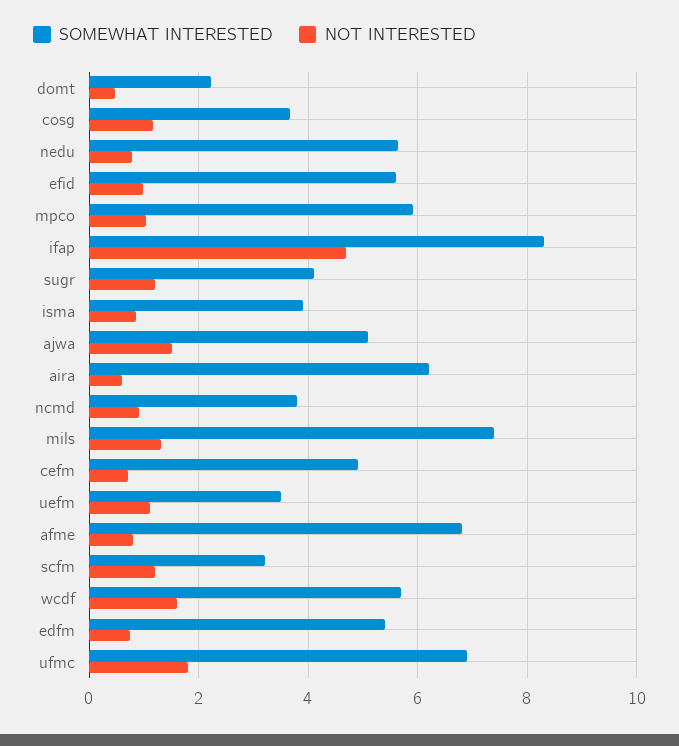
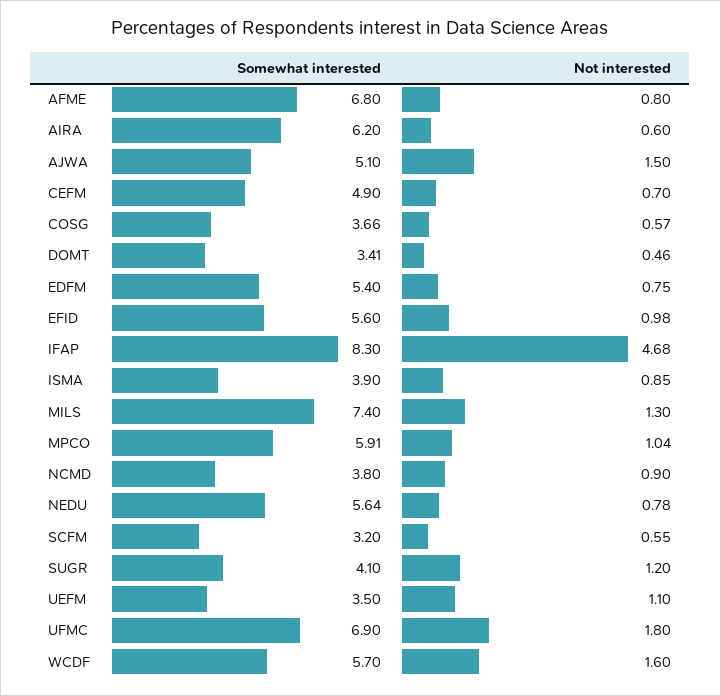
SOMEWHAT INTERESTED, domt: 2.2 -> 3.41
NOT INTERESTED, cosg: 1.2 -> 0.57
NOT INTERESTED, scfm: 1.2 -> 0.55

